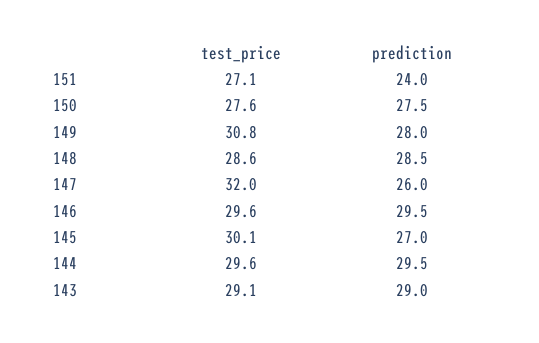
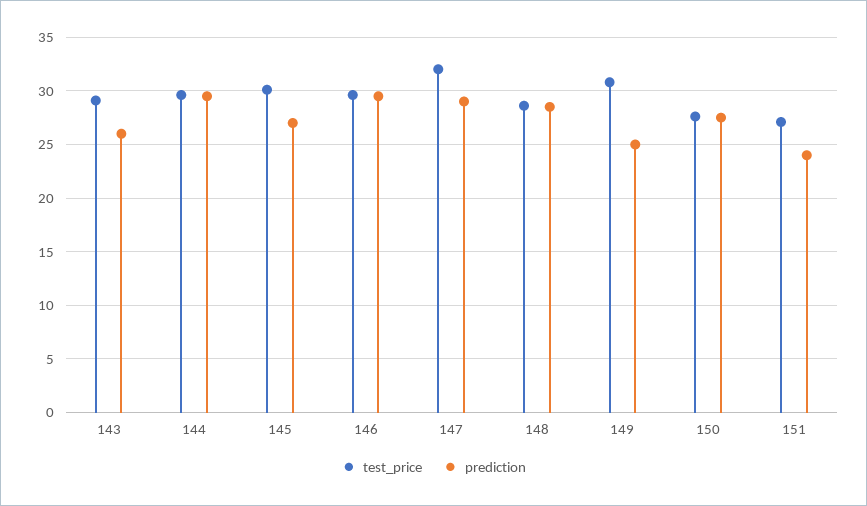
prediction, 149: 28 -> 25
prediction, 147: 26 -> 29
prediction, 143: 29 -> 26

